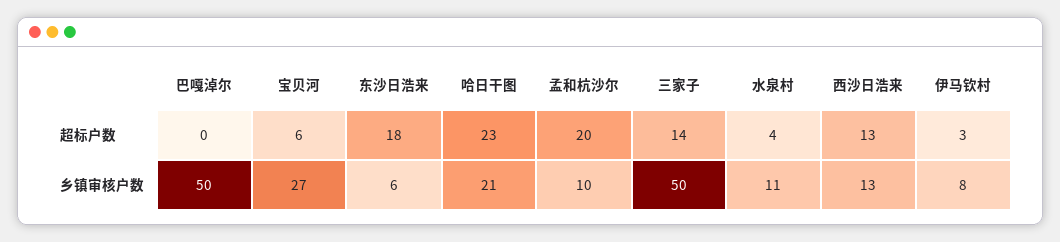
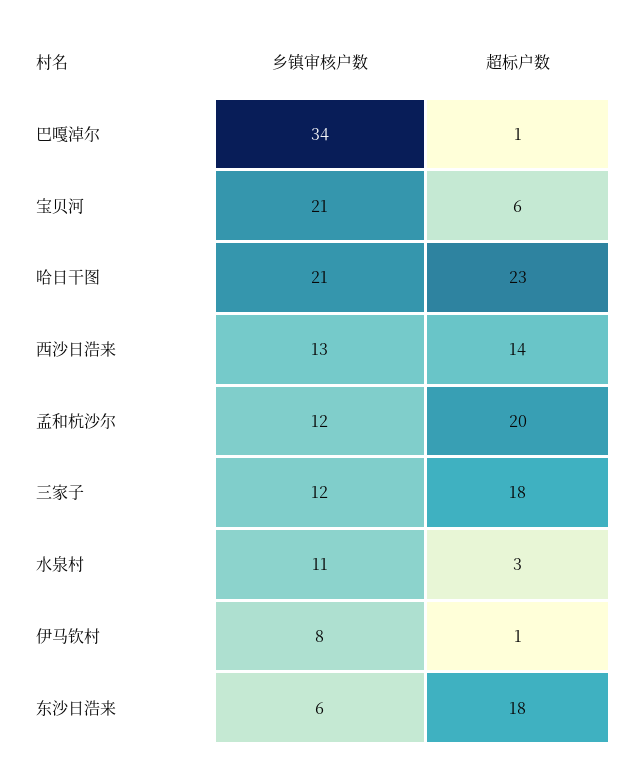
巴嘎淖尔, 超标户数: 0 -> 1
三家子, 超标户数: 14 -> 18
水泉村, 超标户数: 4 -> 3
西沙日浩来, 超标户数: 13 -> 14
伊马钦村, 超标户数: 3 -> 1
巴嘎淖尔, 乡镇审核户数: 50 -> 34
宝贝河, 乡镇审核户数: 27 -> 21
孟和杭沙尔, 乡镇审核户数: 10 -> 12
三家子, 乡镇审核户数: 50 -> 12

